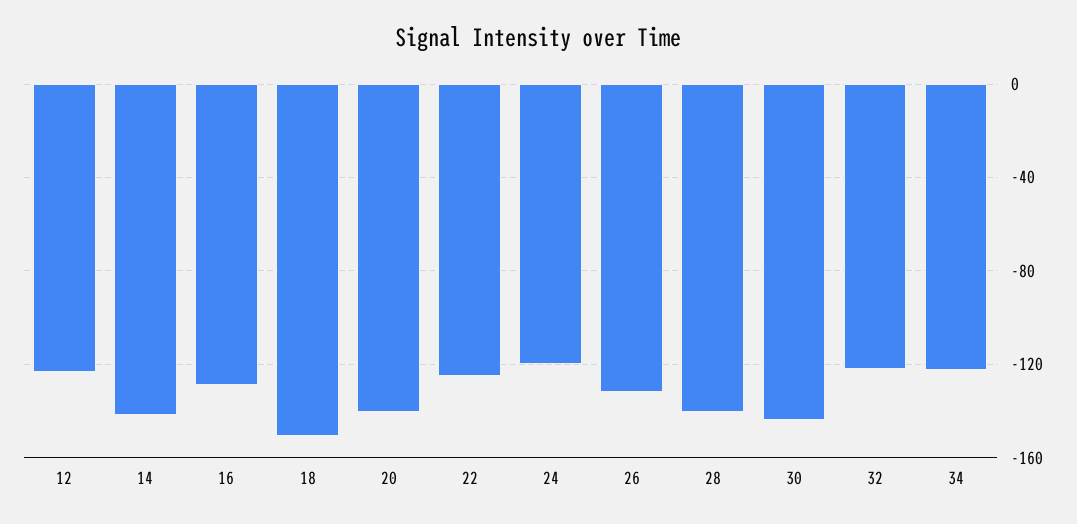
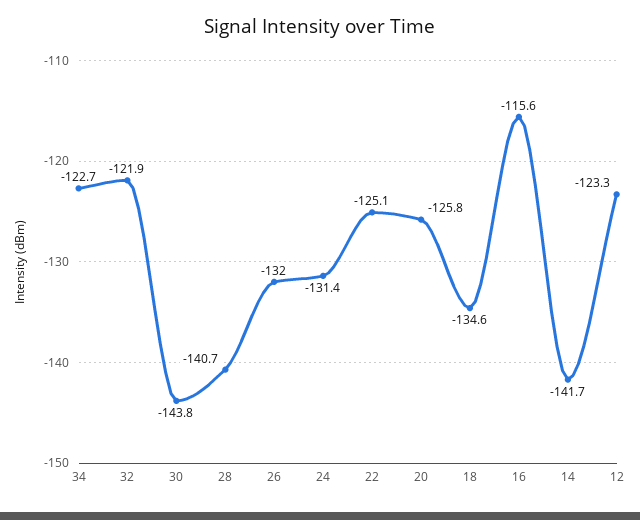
16: -130 -> -115.6
18: -150 -> -134.6
20: -140 -> -125.8
24: -120 -> -131.4

